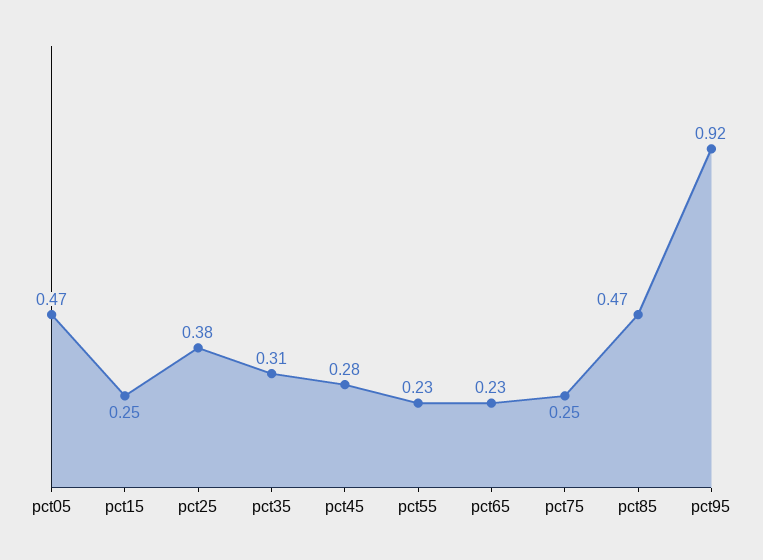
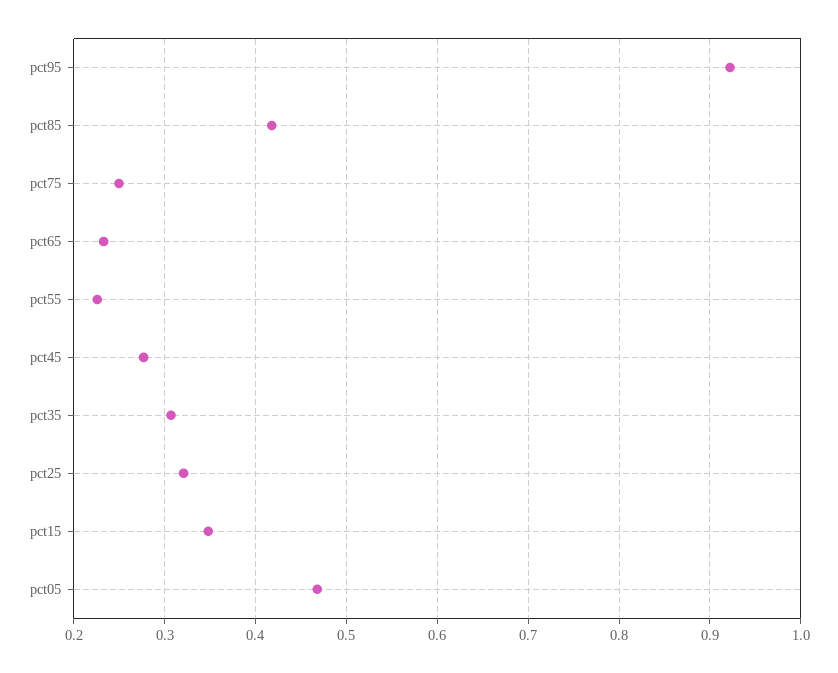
pct15: 0.25 -> 0.35
pct25: 0.38 -> 0.32
pct85: 0.47 -> 0.42

